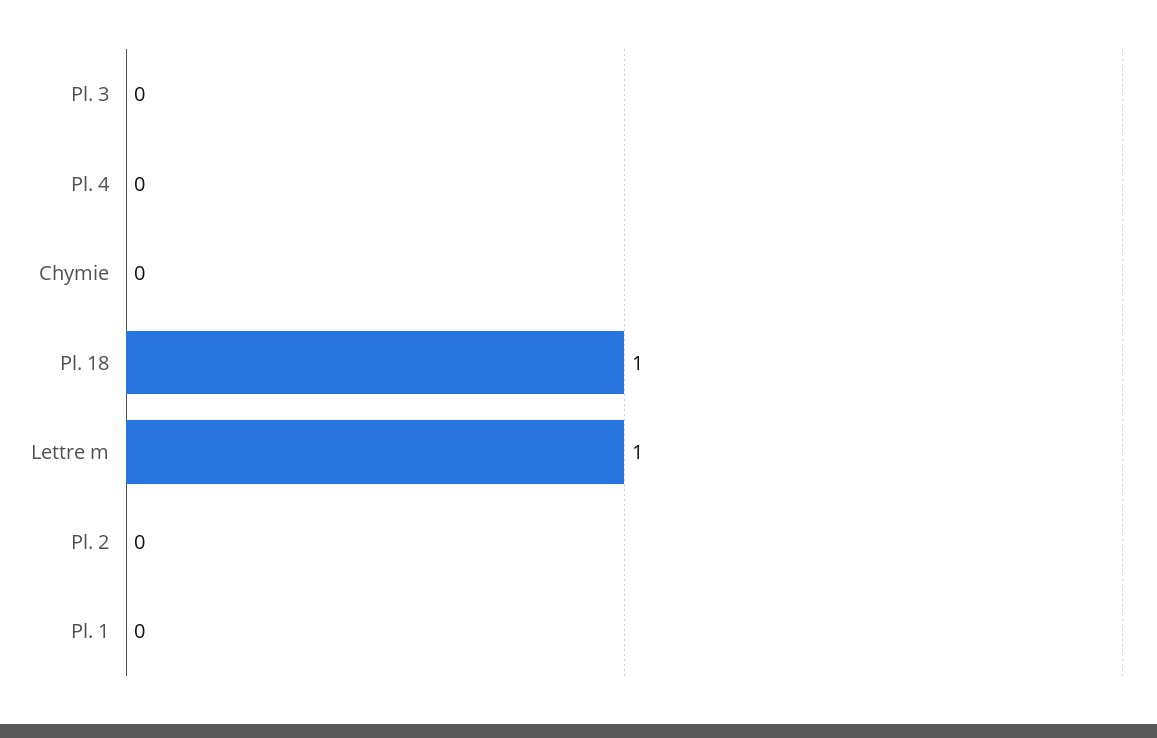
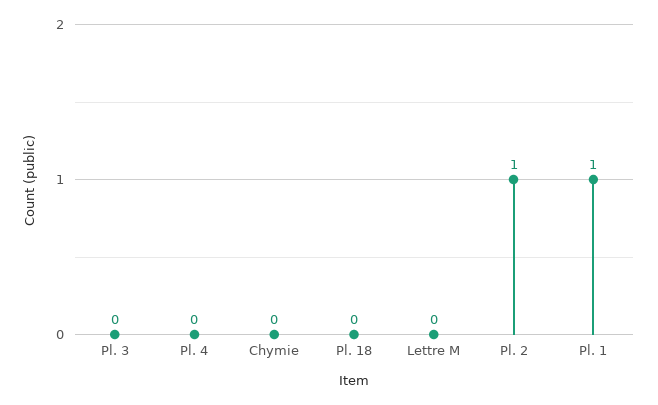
Pl. 18: 1 -> 0
Lettre m: 1 -> 0
Pl. 2: 0 -> 1
Pl. 1: 0 -> 1

